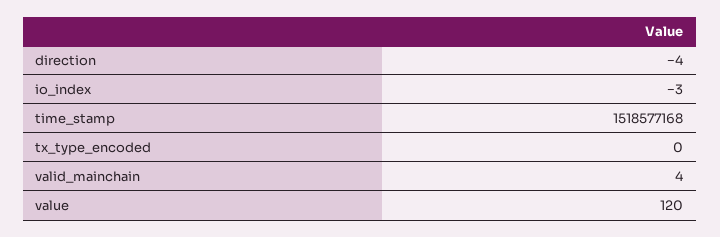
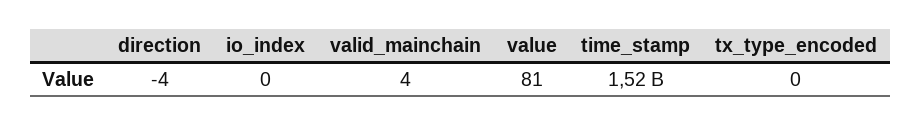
io_index: -3 -> 0
value: 120 -> 81

